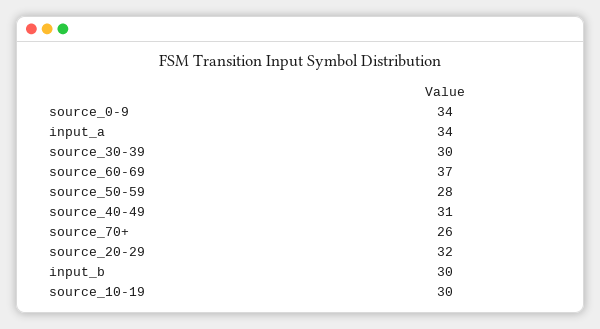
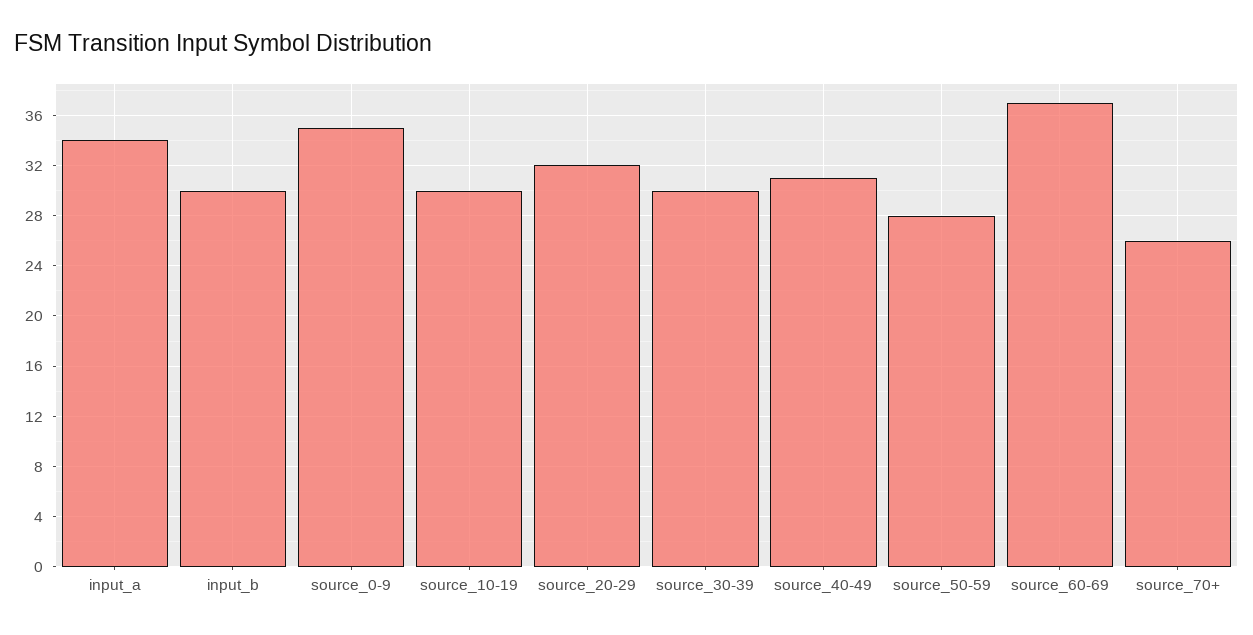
source_0-9: 34 -> 35

